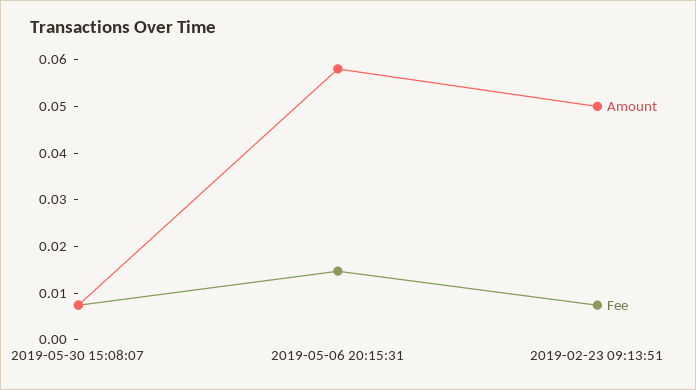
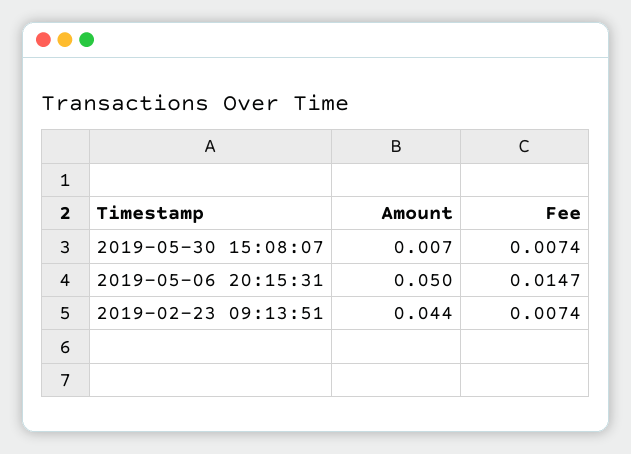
Amount, 2019-05-06 20:15:31: 0.058 -> 0.05
Amount, 2019-02-23 09:13:51: 0.05 -> 0.044

